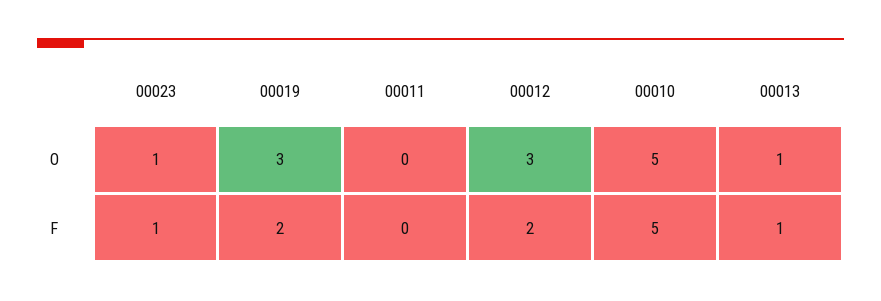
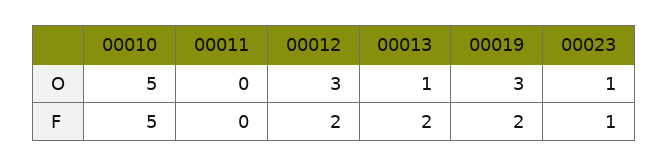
00013, F: 1 -> 2

